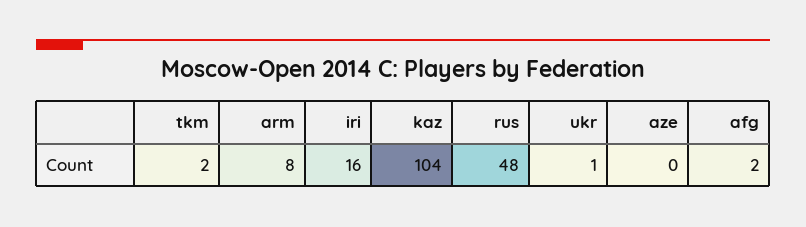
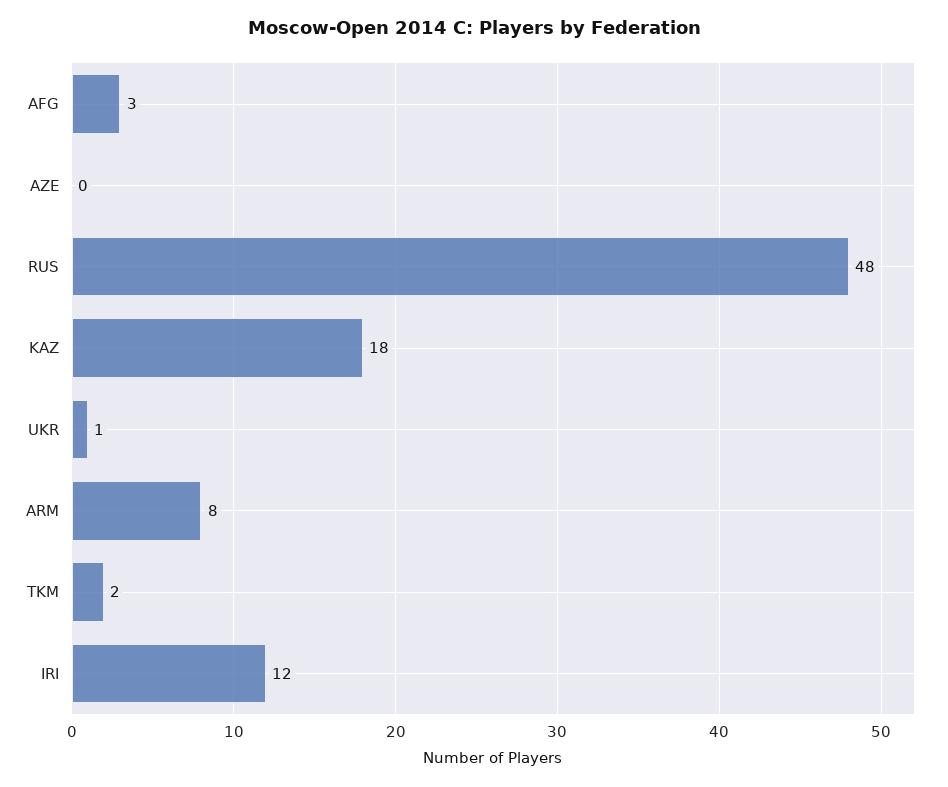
iri: 16 -> 12
kaz: 104 -> 18
afg: 2 -> 3

